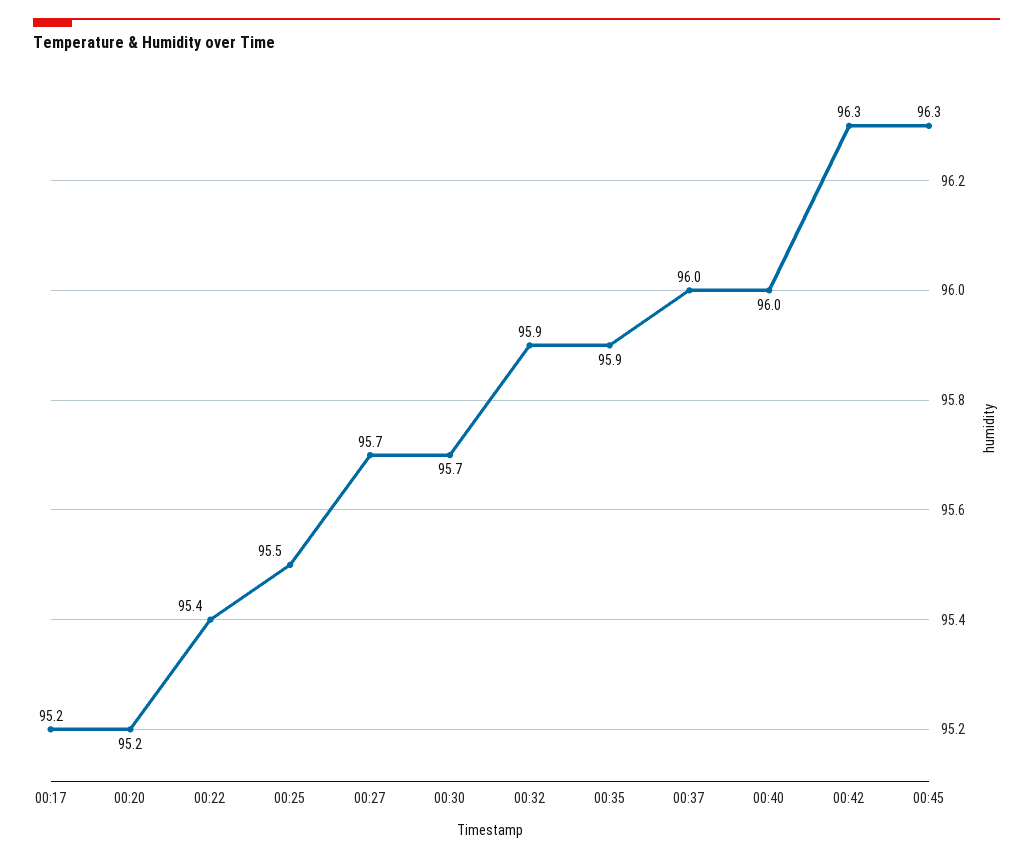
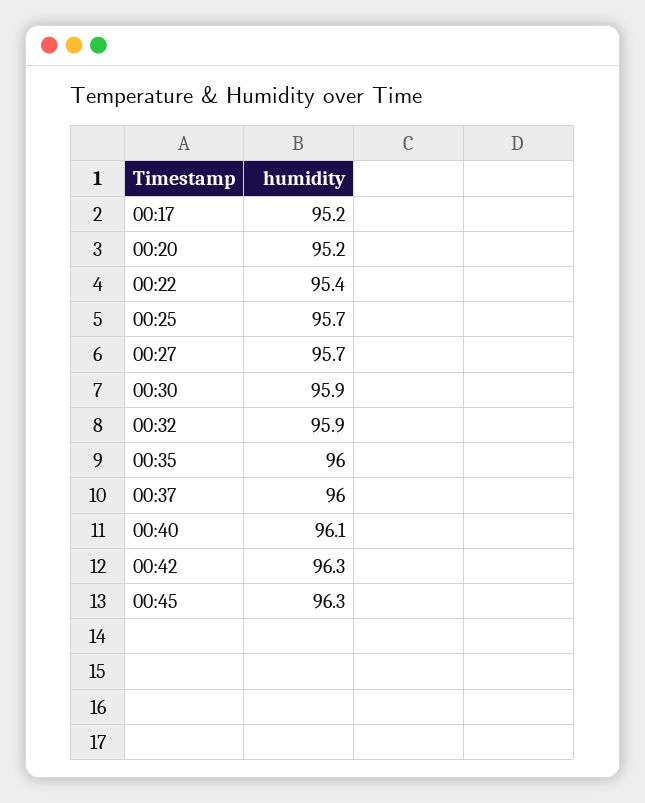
00:25: 95.5 -> 95.7
00:30: 95.7 -> 95.9
00:35: 95.9 -> 96
00:40: 96 -> 96.1

